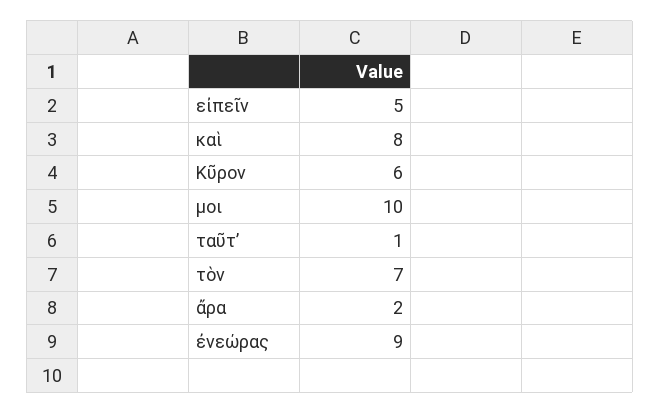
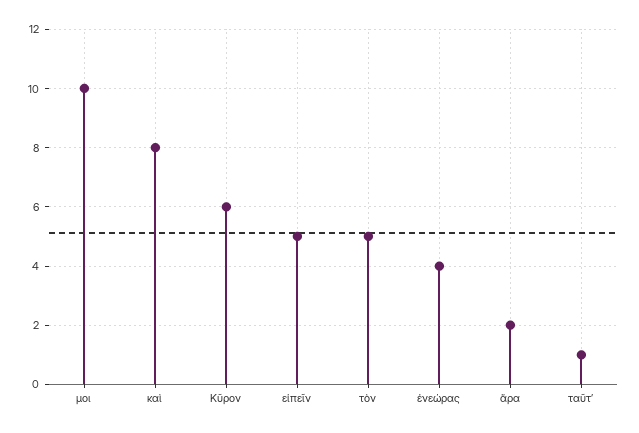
τὸν: 7 -> 5
ἐνεώρας: 9 -> 4

